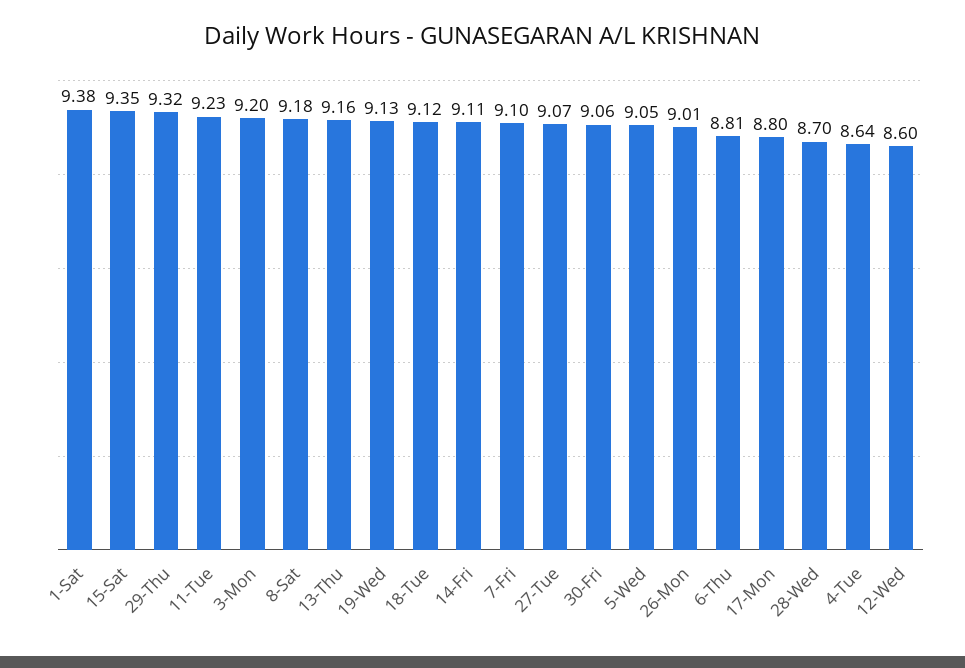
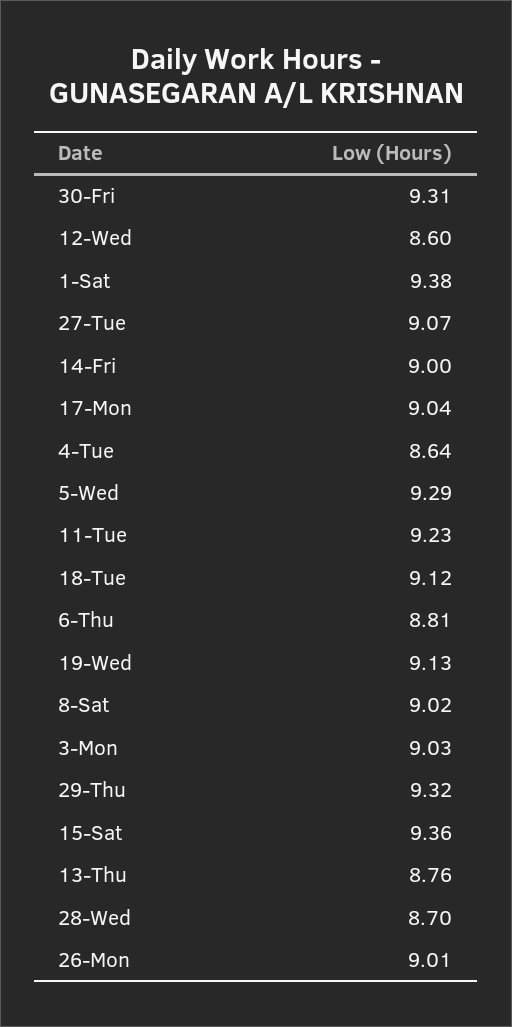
15-Sat: 9.35 -> 9.36
3-Mon: 9.2 -> 9.03
8-Sat: 9.18 -> 9.02
13-Thu: 9.16 -> 8.76
14-Fri: 9.11 -> 9
7-Fri: 9.1 -> none
30-Fri: 9.06 -> 9.31
5-Wed: 9.05 -> 9.29
17-Mon: 8.8 -> 9.04

